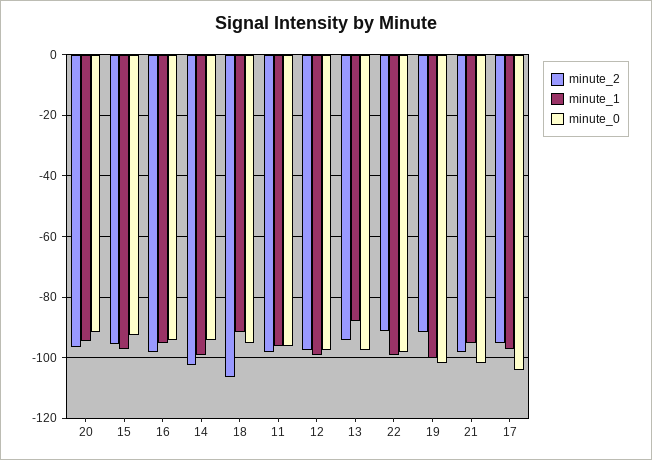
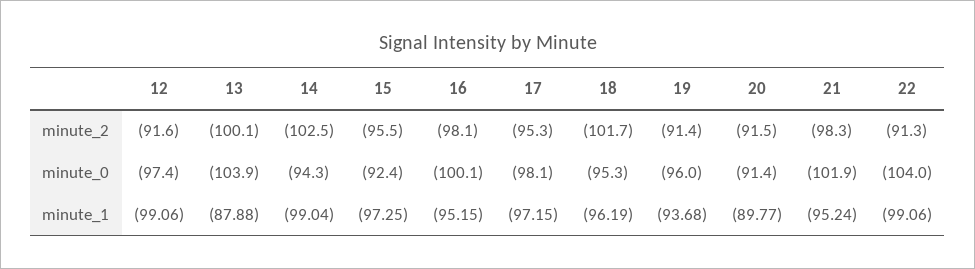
minute_2, 20: -96 -> -91.5
minute_1, 20: -94 -> -89.77
minute_0, 16: -94 -> -100.1
minute_2, 18: -106 -> -101.7
minute_1, 18: -92 -> -96.19
minute_2, 11: -98 -> none
minute_1, 11: -96 -> none
minute_0, 11: -96 -> none
minute_2, 12: -98 -> -91.6
minute_2, 13: -94 -> -100.1
minute_0, 13: -98 -> -103.9
minute_0, 22: -98 -> -104
minute_1, 19: -100 -> -93.68
minute_0, 19: -102 -> -96
minute_0, 17: -104 -> -98.1

